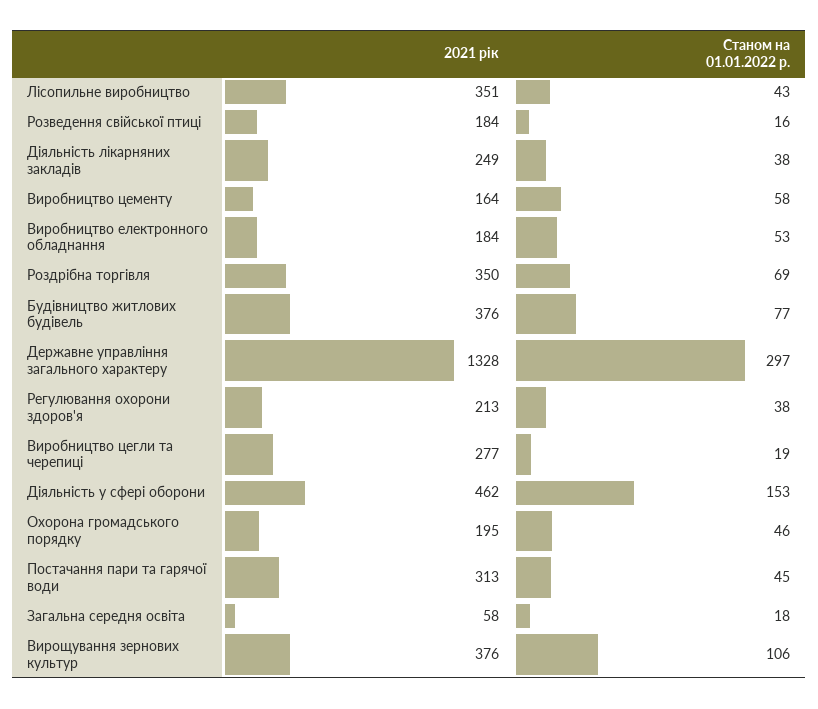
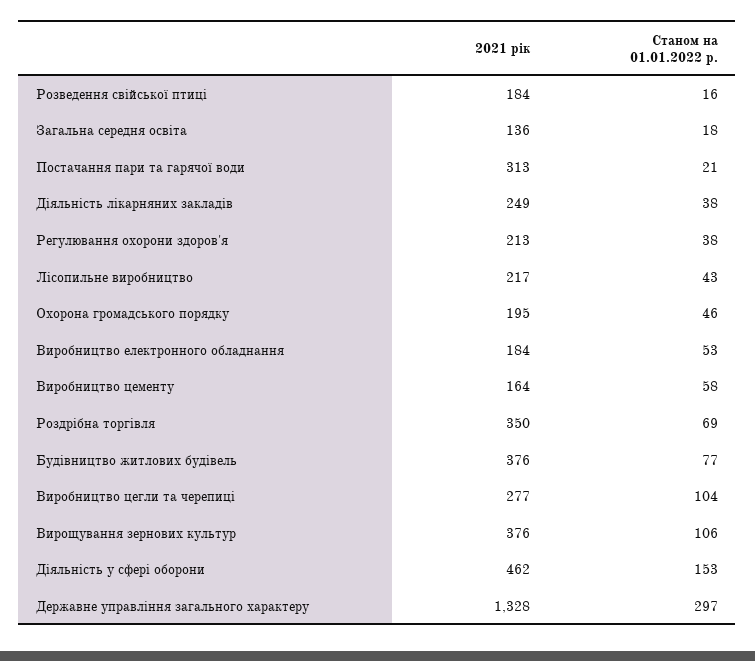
2021 рік, Лісопильне виробництво: 351 -> 217
Станом на 01.01.2022 р., Виробництво цегли та черепиці: 19 -> 104
Станом на 01.01.2022 р., Постачання пари та гарячої води: 45 -> 21
2021 рік, Загальна середня освіта: 58 -> 136

